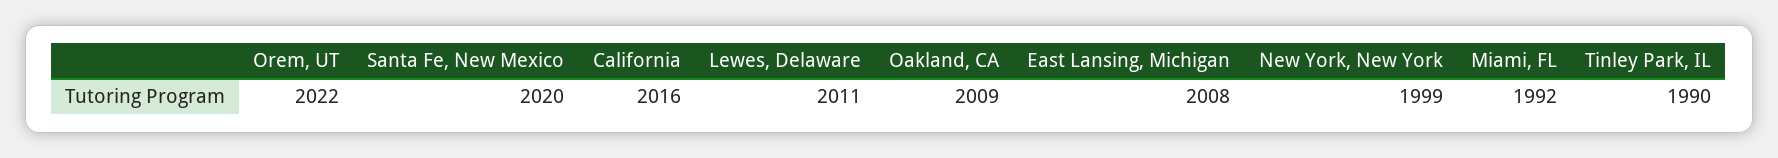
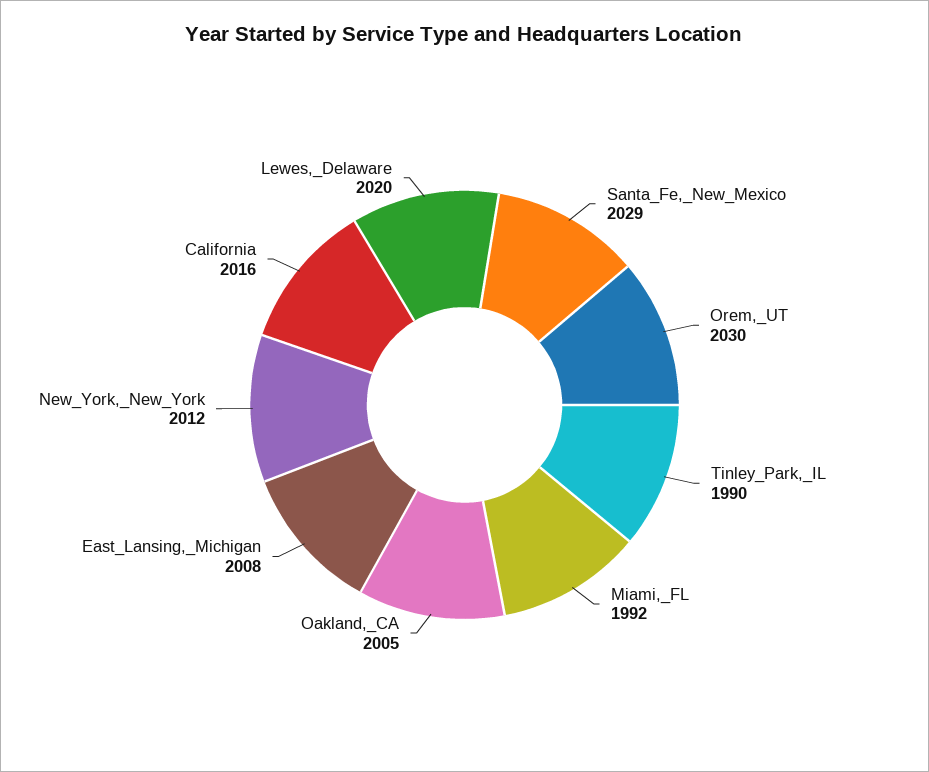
Orem, UT: 2022 -> 2030
Santa Fe, New Mexico: 2020 -> 2029
Lewes, Delaware: 2011 -> 2020
Oakland, CA: 2009 -> 2005
New York, New York: 1999 -> 2012

